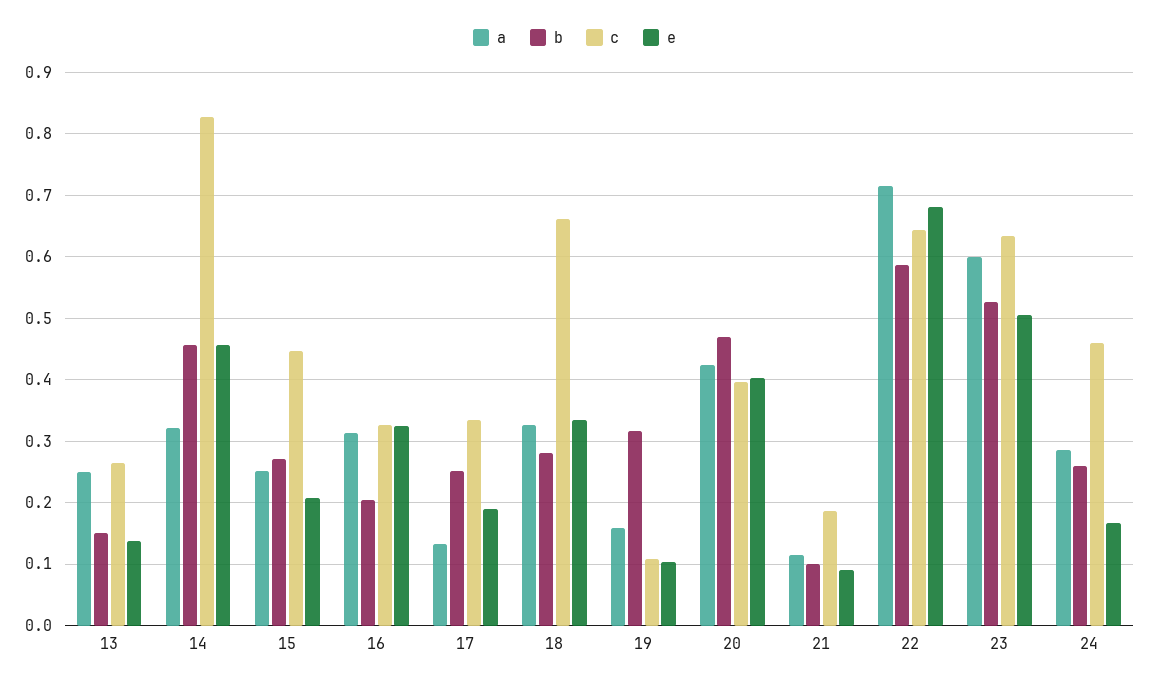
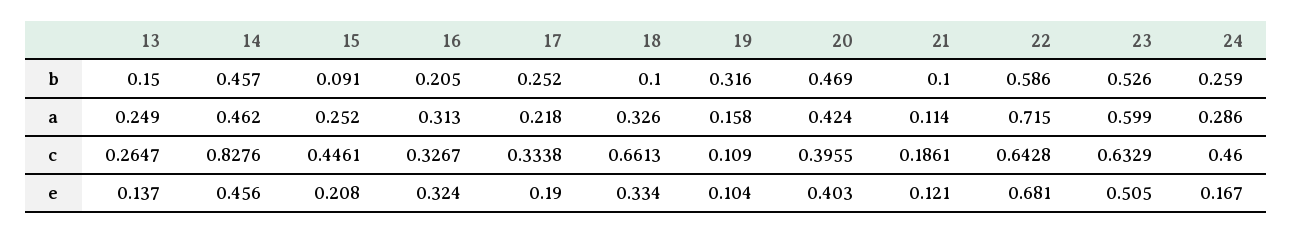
a, 14: 0.32 -> 0.462
b, 15: 0.27 -> 0.091
a, 17: 0.13 -> 0.218
b, 18: 0.28 -> 0.1
e, 21: 0.09 -> 0.121

